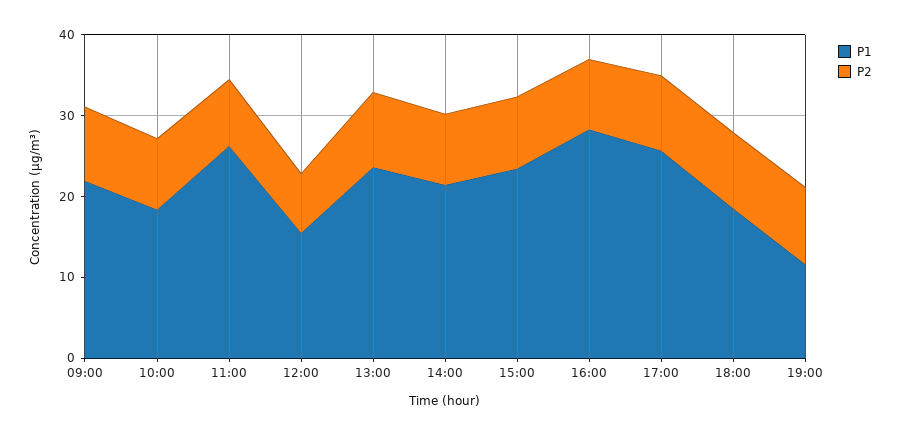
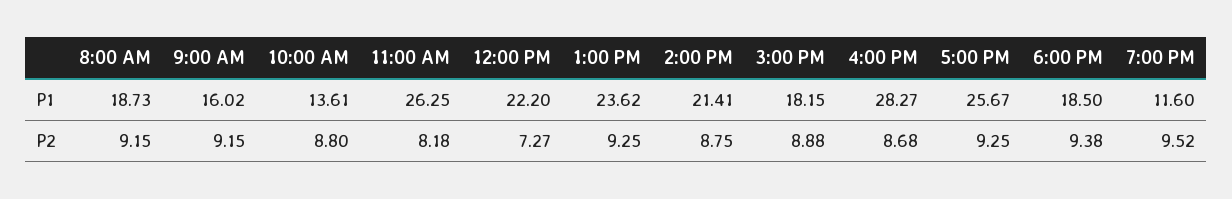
P1, 09:00: 22 -> 16.02
P1, 10:00: 18 -> 13.61
P1, 12:00: 16 -> 22.2
P1, 15:00: 24 -> 18.15
P1, 8:00 AM: none -> 18.73
P2, 8:00 AM: none -> 9.15

